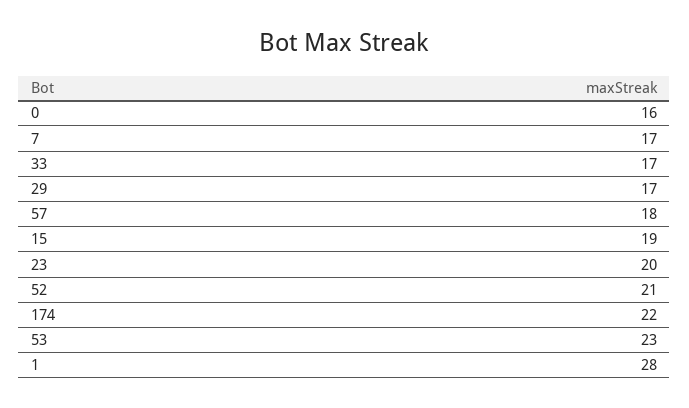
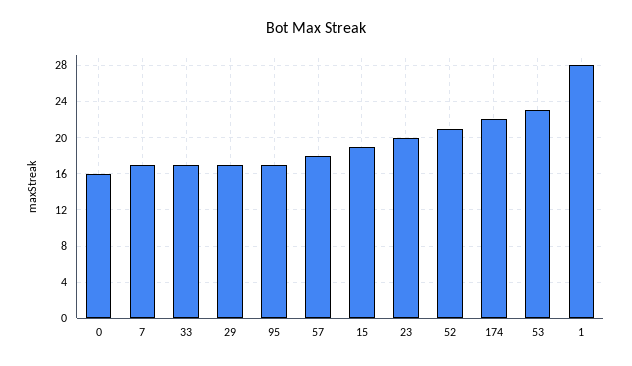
95: none -> 17

